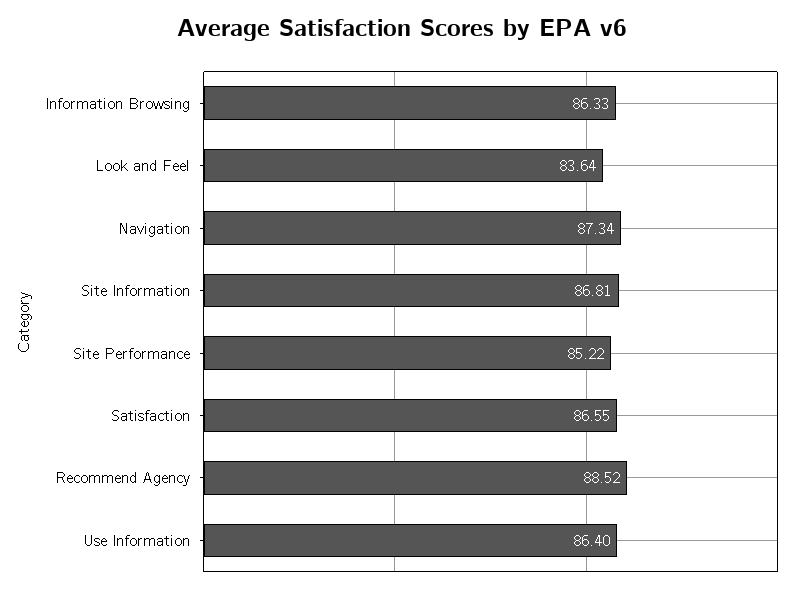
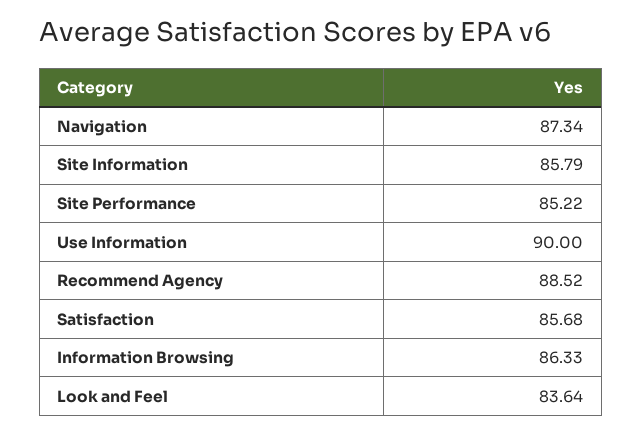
Site Information: 86.81 -> 85.79
Satisfaction: 86.55 -> 85.68
Use Information: 86.4 -> 90

